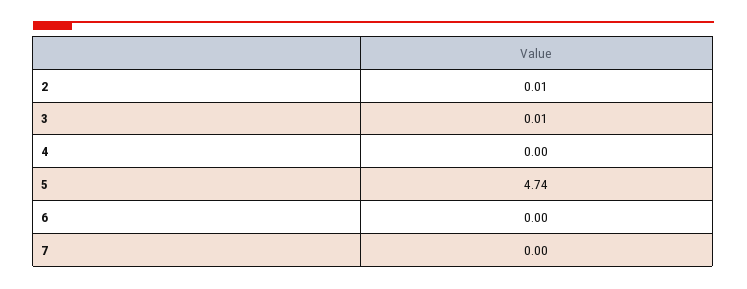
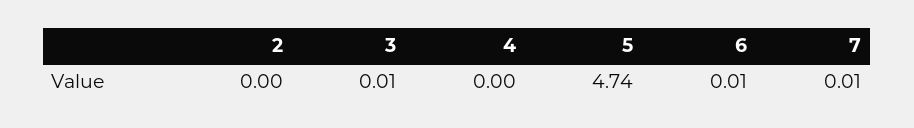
2: 0.01 -> 0
6: 0 -> 0.01
7: 0 -> 0.01

